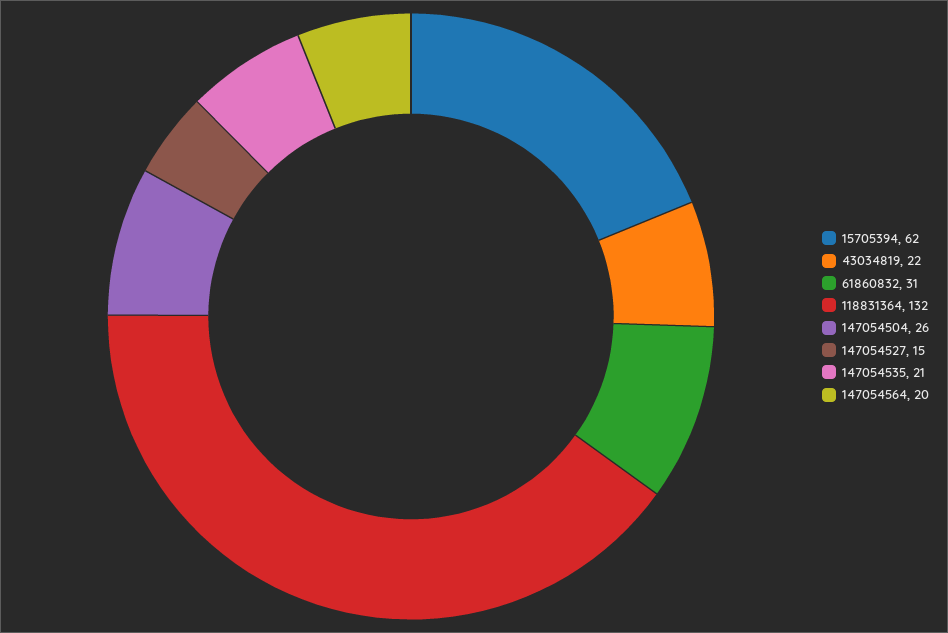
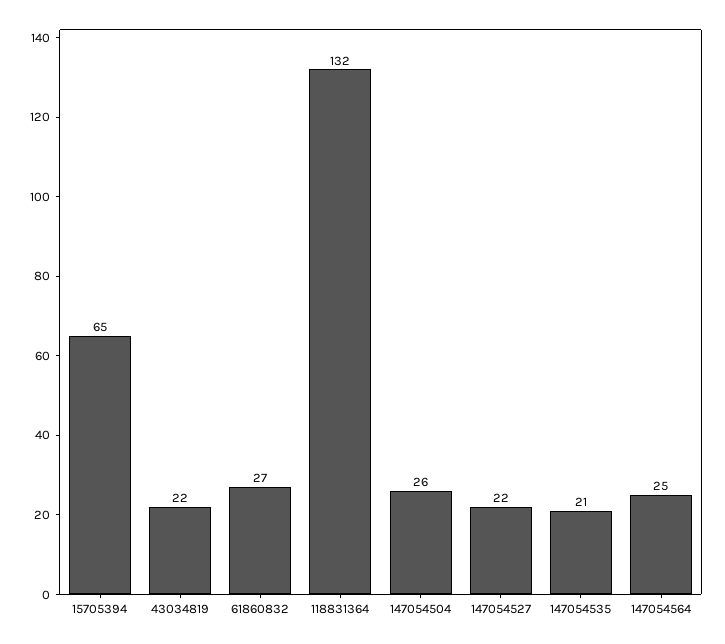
15705394: 62 -> 65
61860832: 31 -> 27
147054527: 15 -> 22
147054564: 20 -> 25

